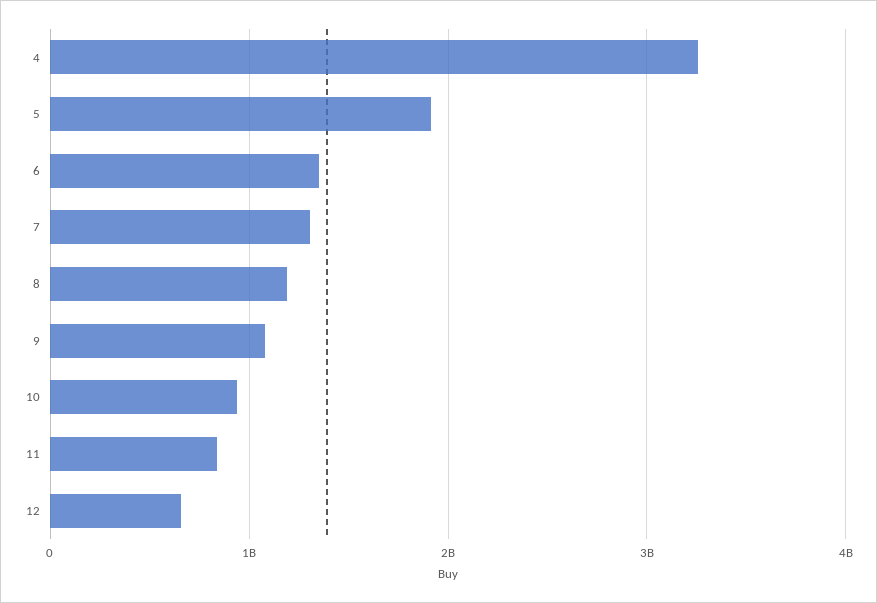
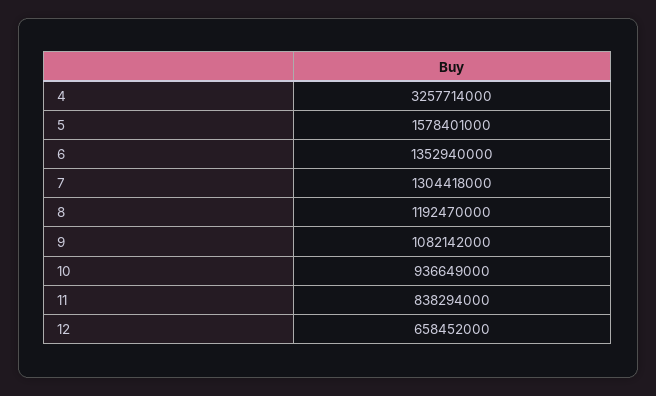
5: 1900000000 -> 1578401000

